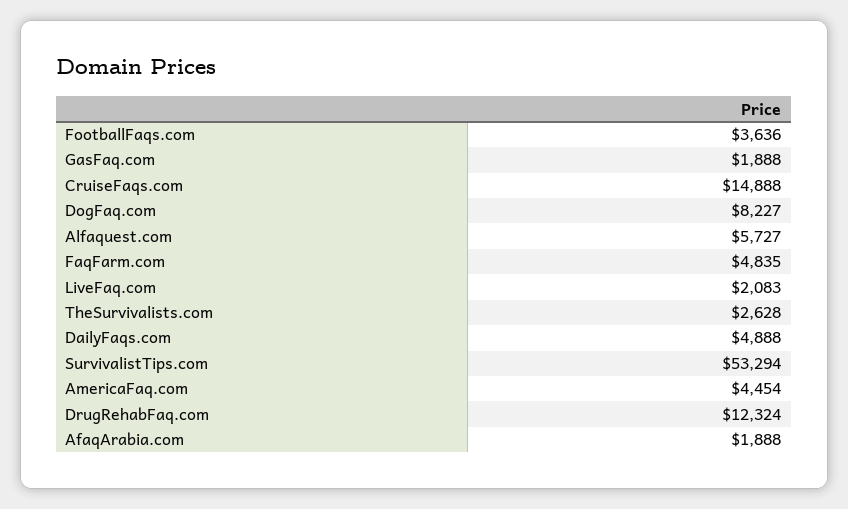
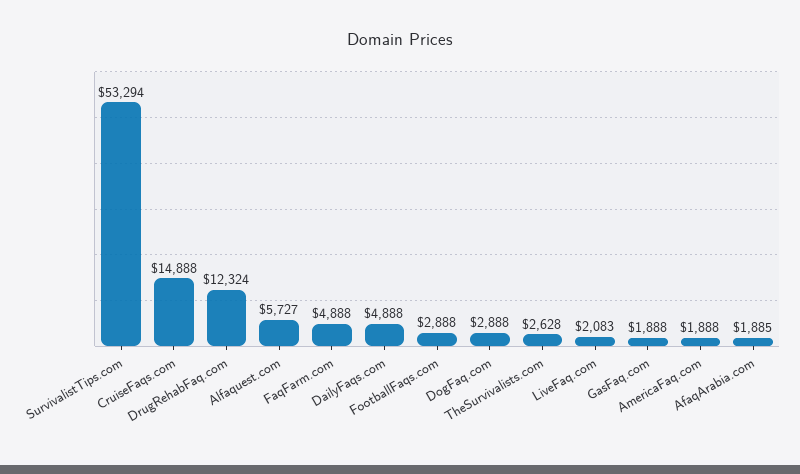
FootballFaqs.com: 3636 -> 2888
DogFaq.com: 8227 -> 2888
FaqFarm.com: 4835 -> 4888
AmericaFaq.com: 4454 -> 1888
AfaqArabia.com: 1888 -> 1885

